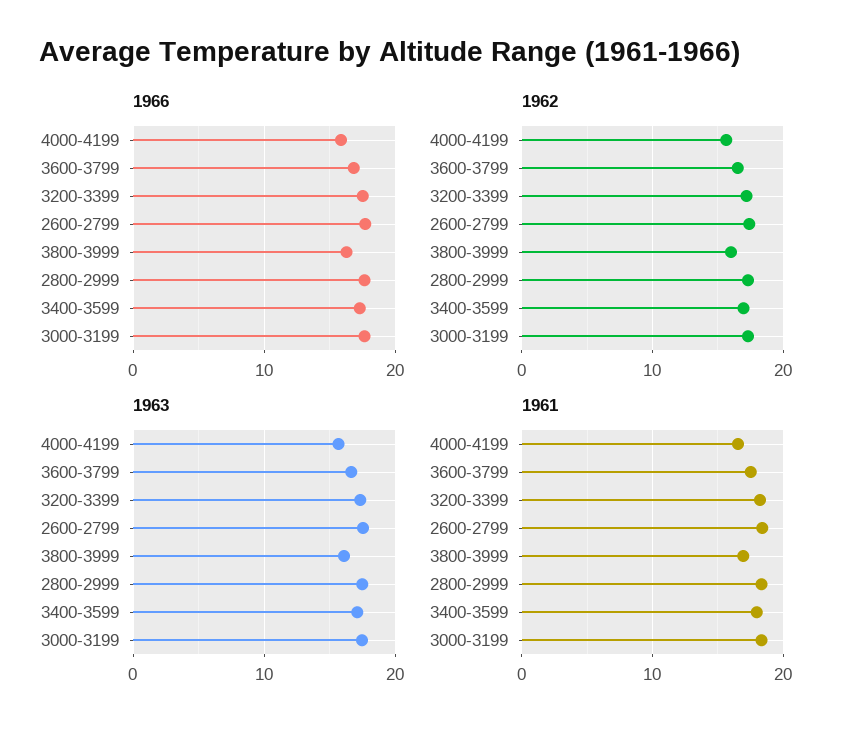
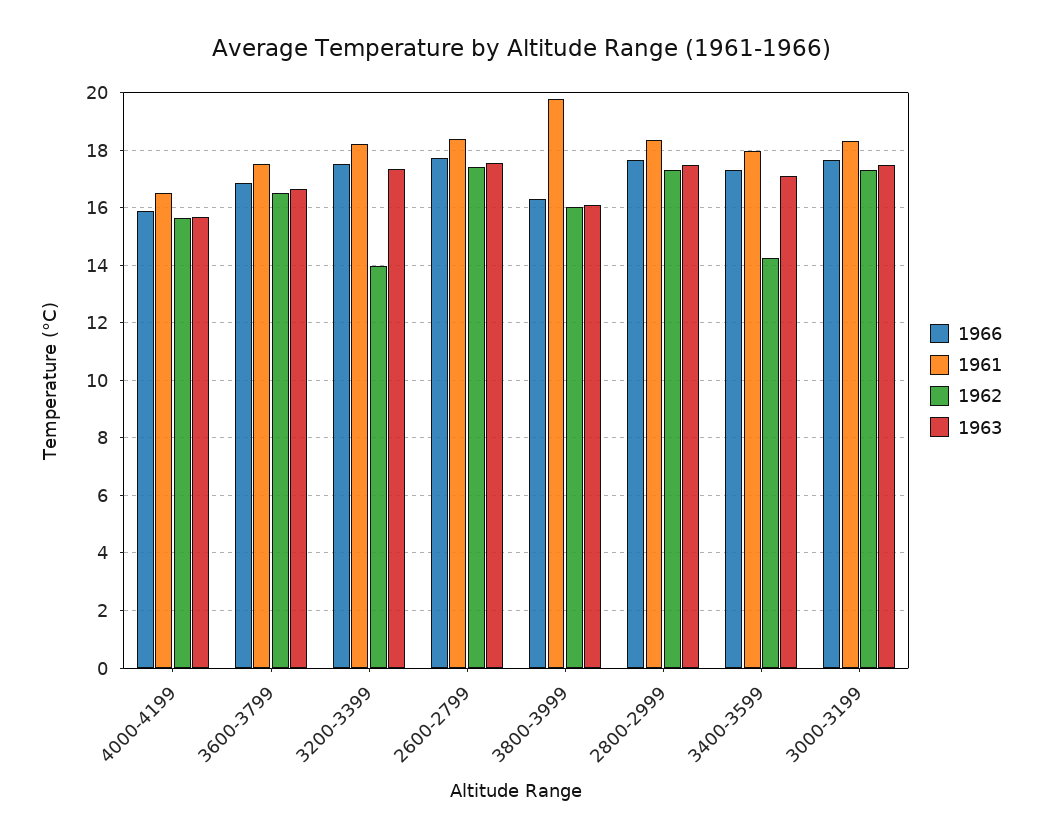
1962, 3200-3399: 17 -> 14
1962, 3400-3599: 17 -> 14.25
1961, 3800-3999: 17 -> 19.75

